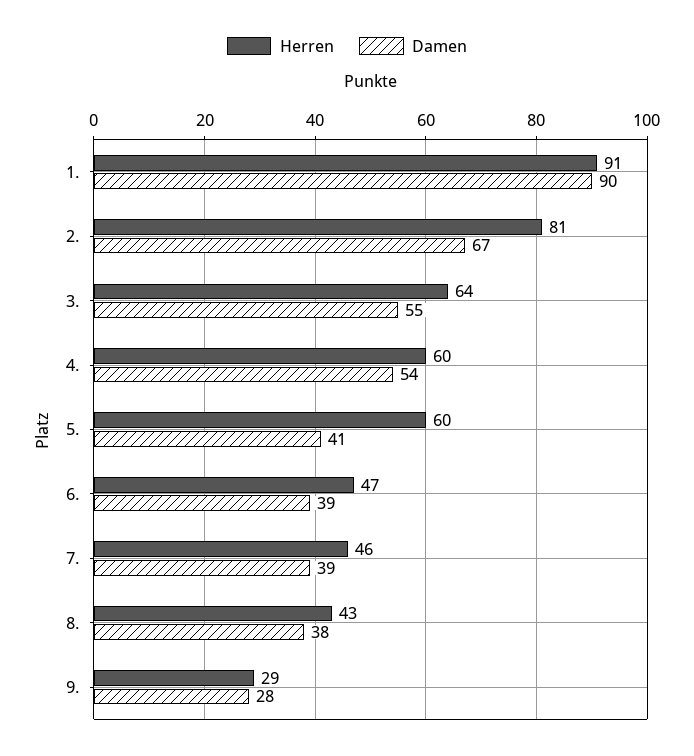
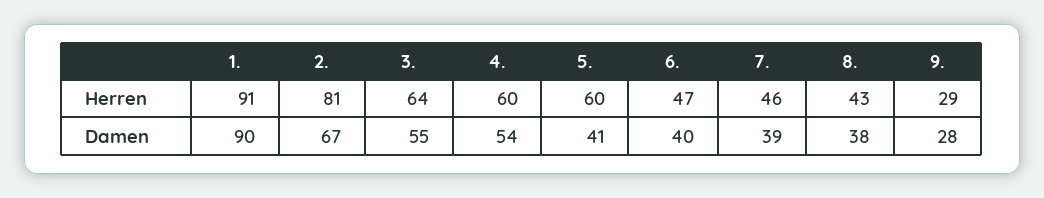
Damen, 6.: 39 -> 40

